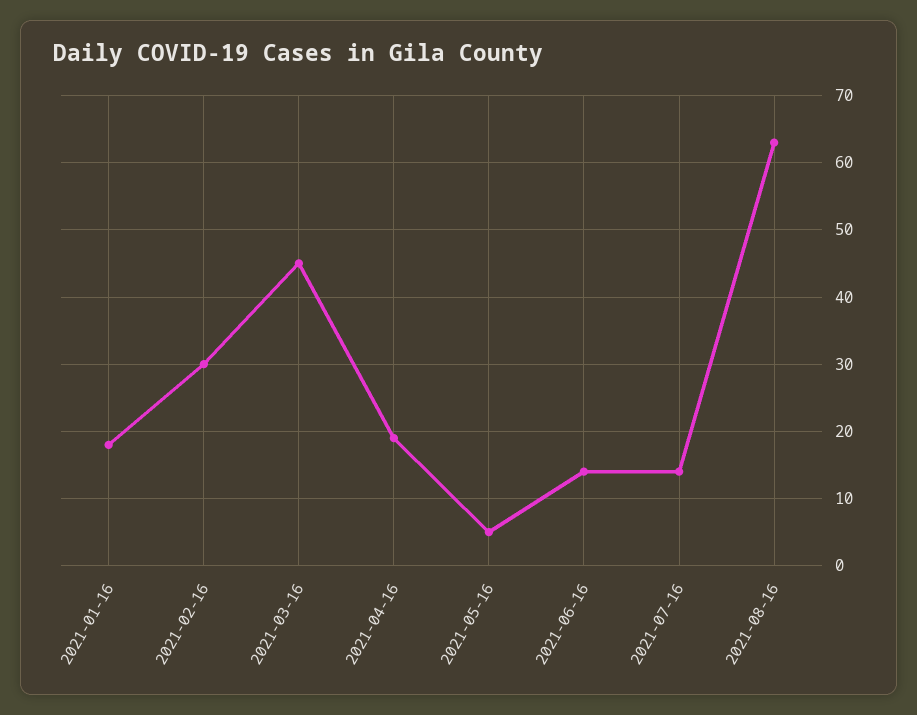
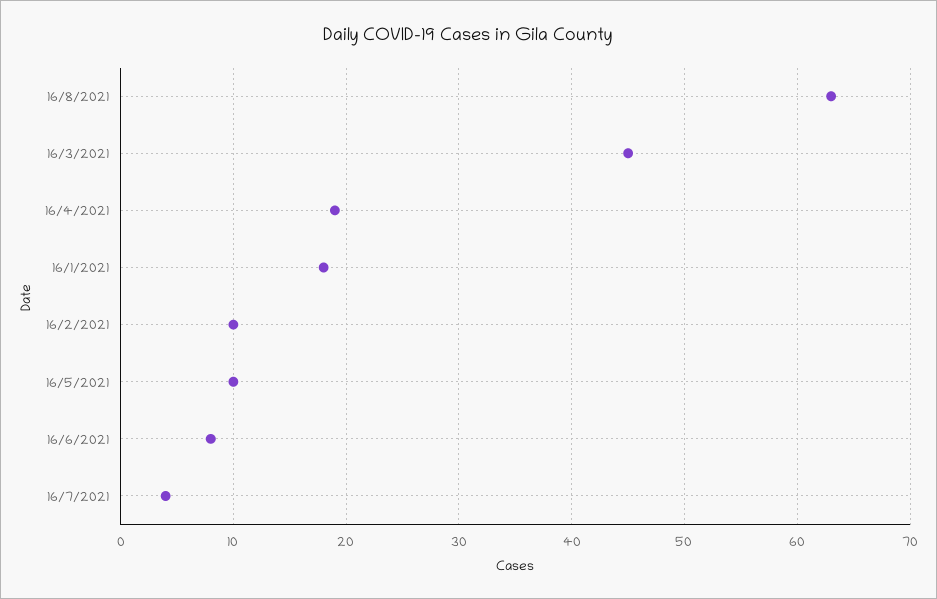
2021-02-16: 30 -> 10
2021-05-16: 5 -> 10
2021-06-16: 14 -> 8
2021-07-16: 14 -> 4

